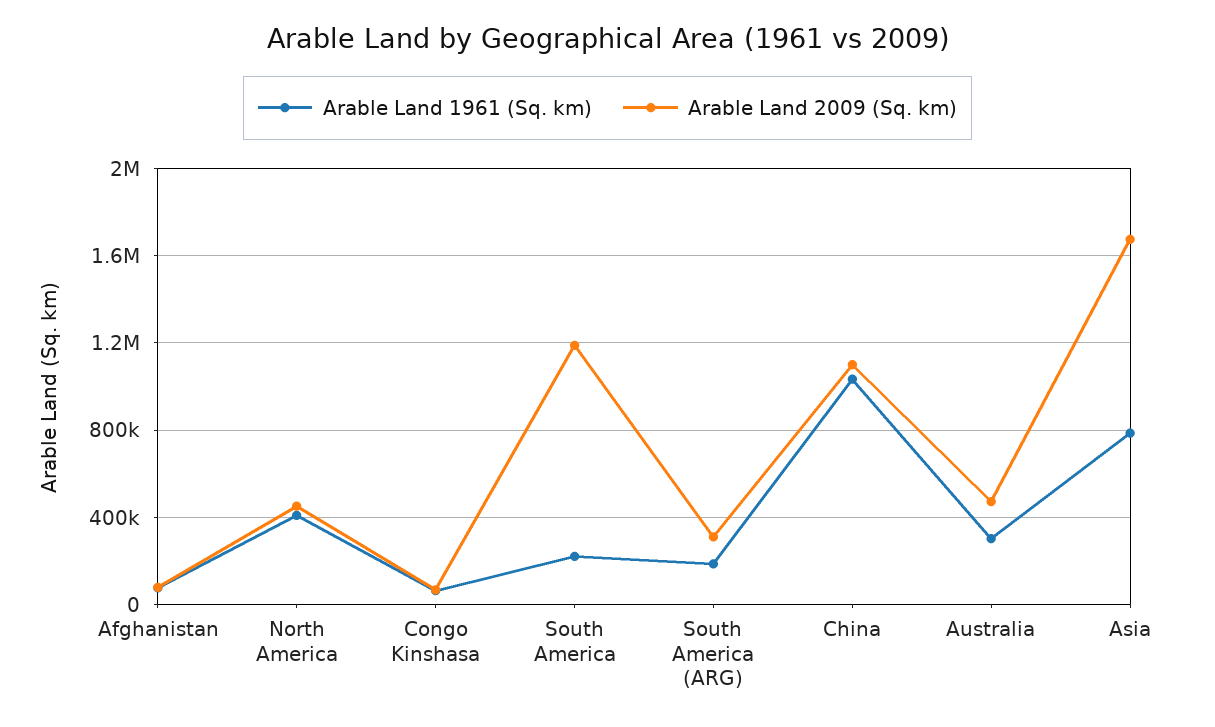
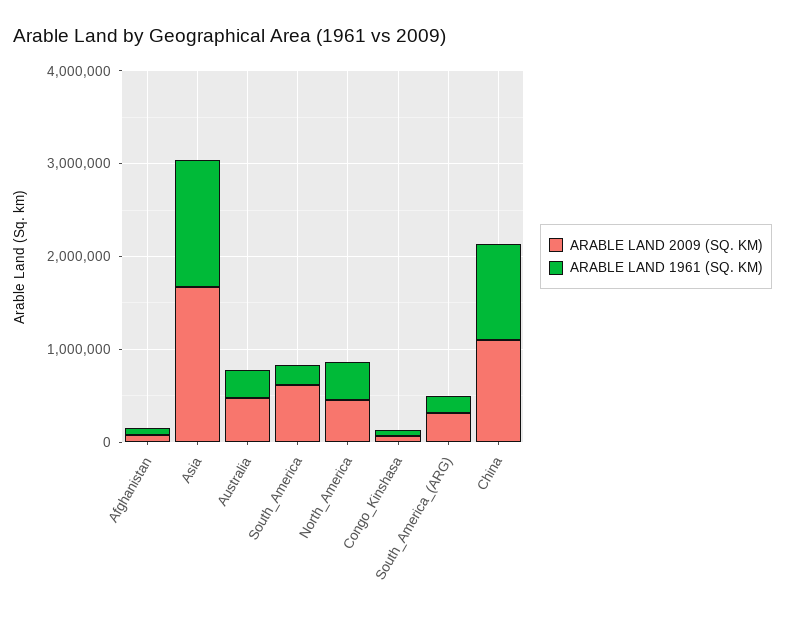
Arable Land 2009 (Sq. km), South America: 1200000 -> 600000
Arable Land 1961 (Sq. km), Asia: 800000 -> 1400000

